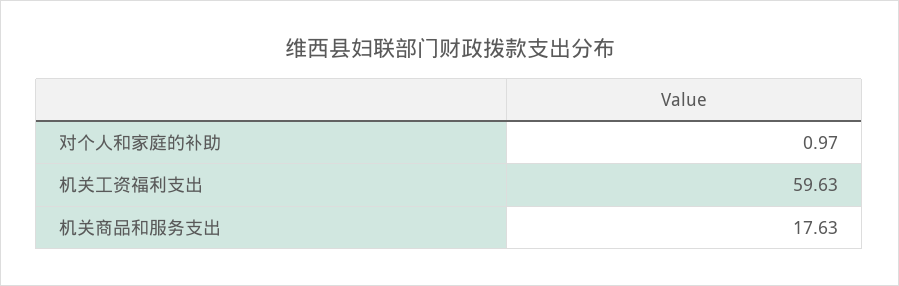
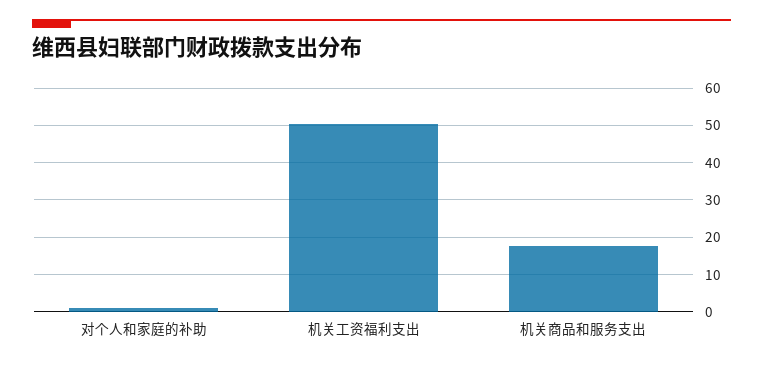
机关工资福利支出: 59.63 -> 50

